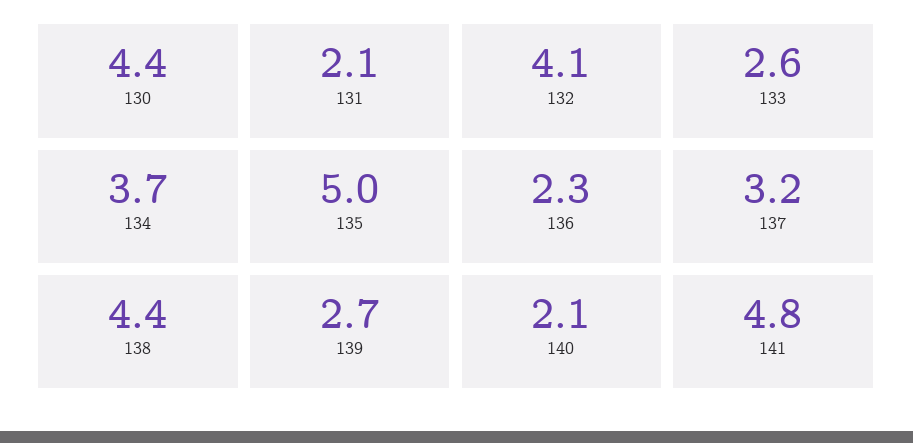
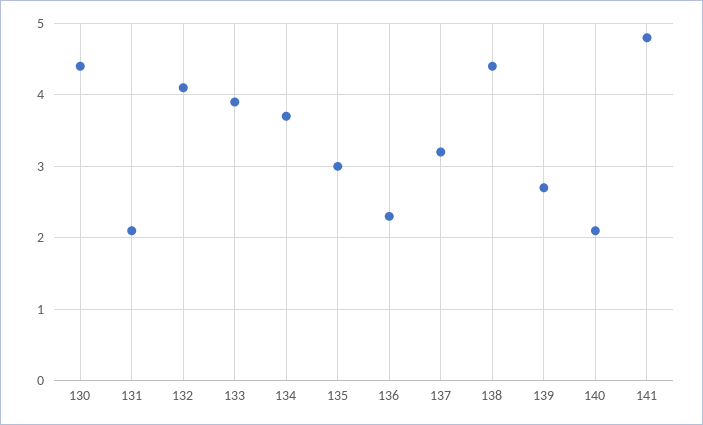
133: 2.6 -> 3.9
135: 5 -> 3

